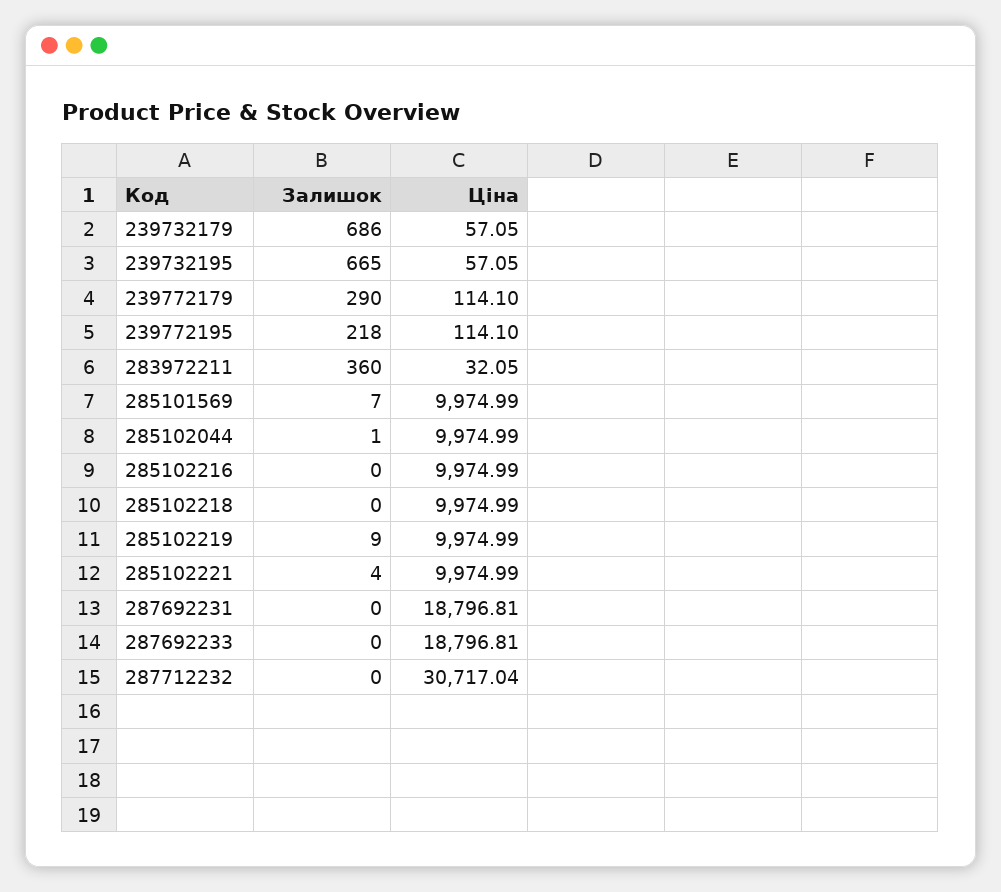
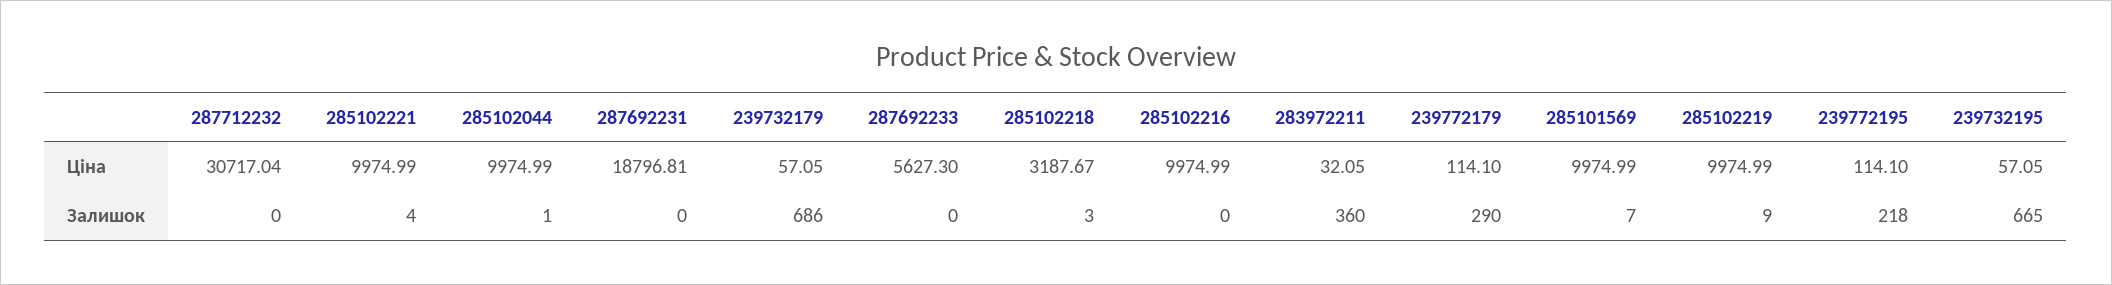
Залишок, 285102218: 0 -> 3
Ціна, 285102218: 9974.99 -> 3187.67
Ціна, 287692233: 18796.81 -> 5627.3

